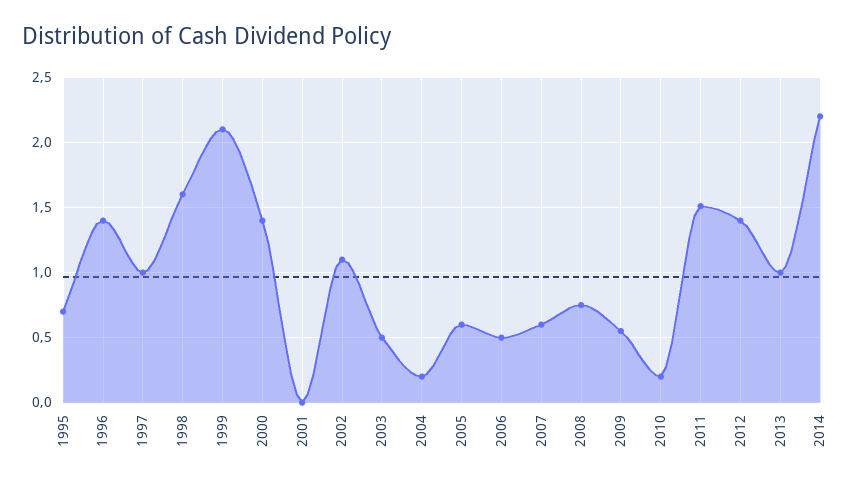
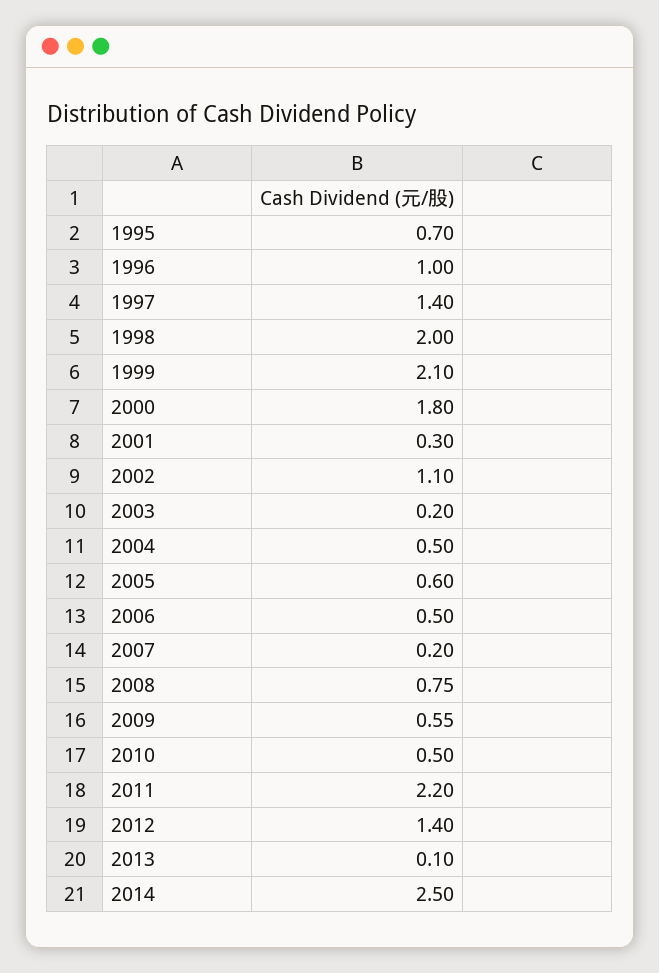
1996: 1.4 -> 1
1997: 1 -> 1.4
1998: 1.6 -> 2
2000: 1.4 -> 1.8
2001: 0 -> 0.3
2003: 0.5 -> 0.2
2004: 0.2 -> 0.5
2007: 0.6 -> 0.2
2010: 0.2 -> 0.5
2011: 1.5 -> 2.2
2013: 1 -> 0.1
2014: 2.2 -> 2.5

